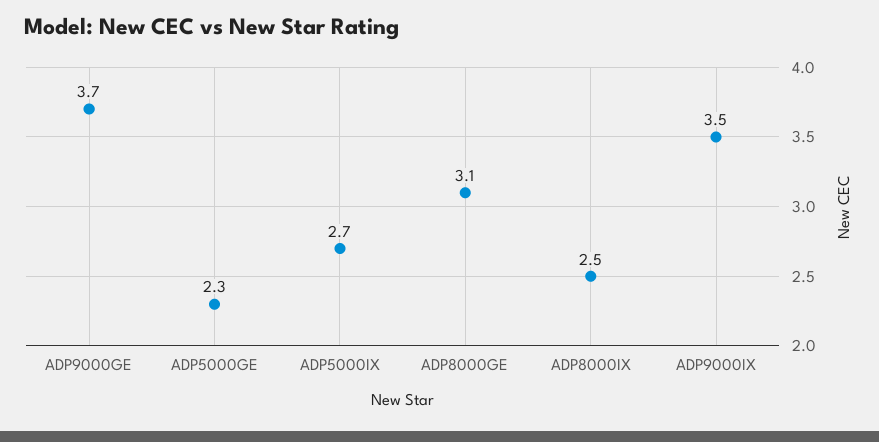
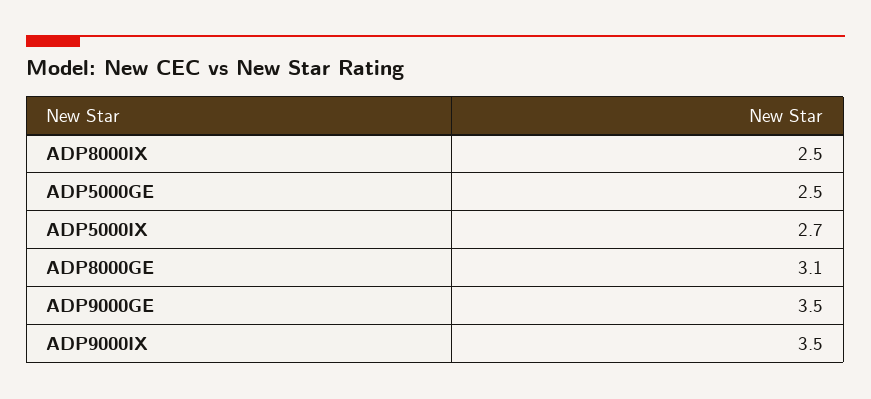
ADP9000GE: 3.7 -> 3.5
ADP5000GE: 2.3 -> 2.5

